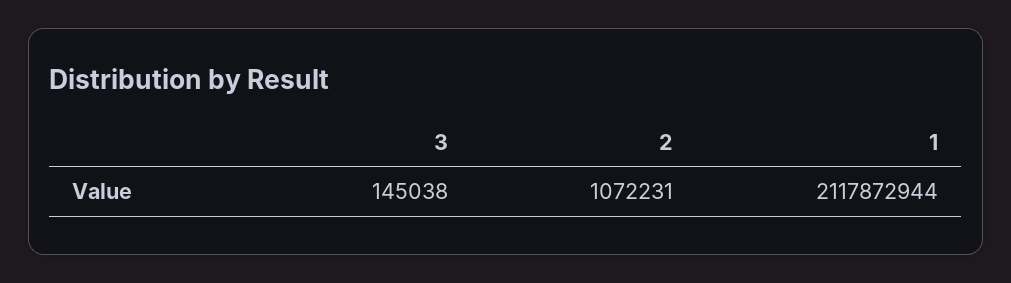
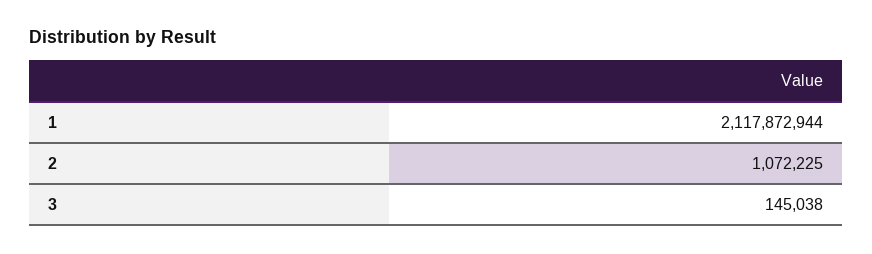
2: 1072231 -> 1072225

